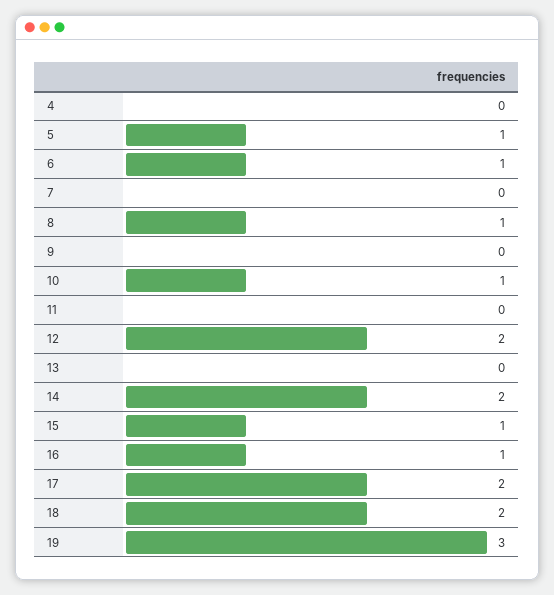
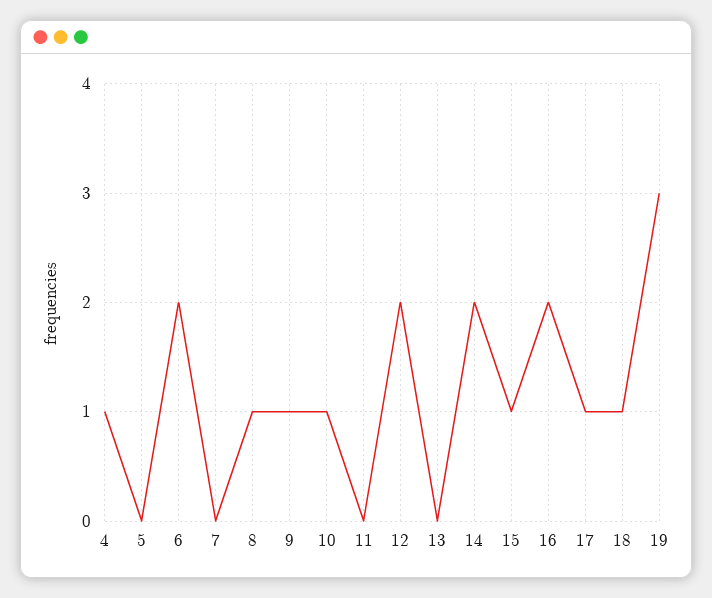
4: 0 -> 1
5: 1 -> 0
6: 1 -> 2
9: 0 -> 1
16: 1 -> 2
17: 2 -> 1
18: 2 -> 1

